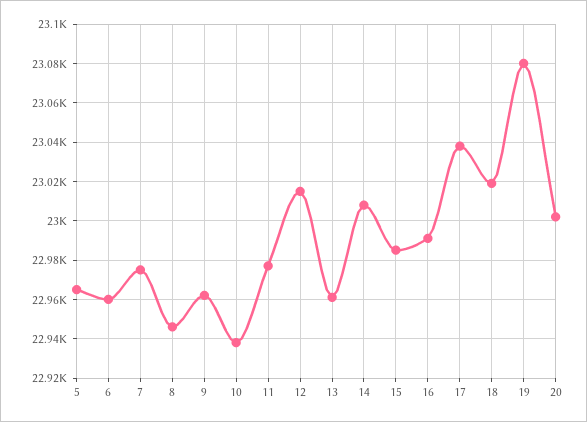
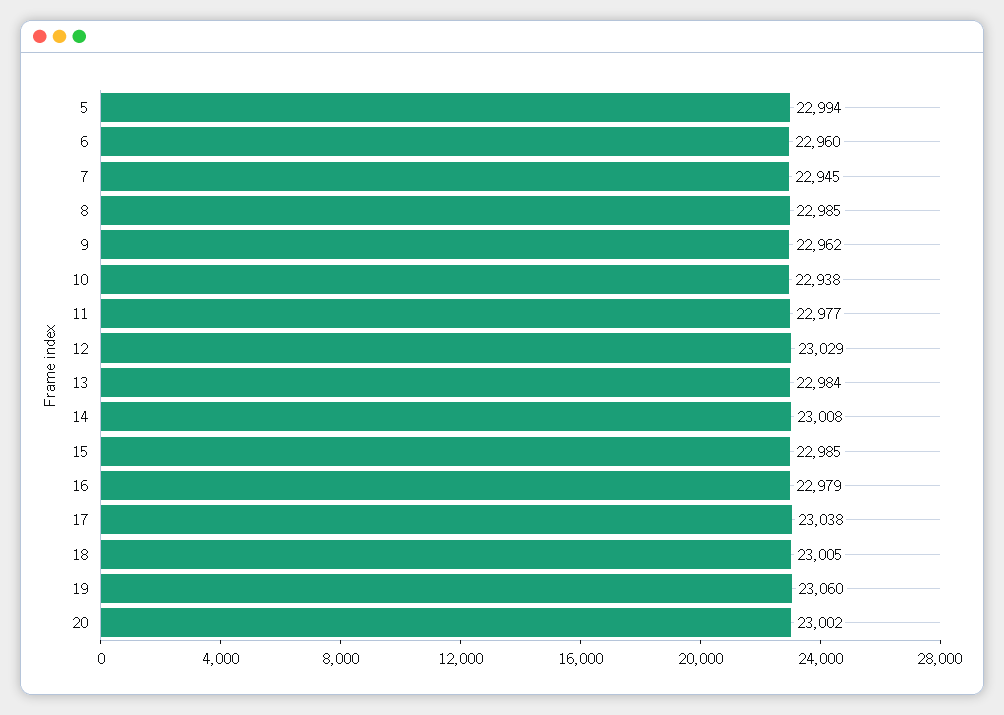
5: 22965 -> 22994
7: 22975 -> 22945
8: 22945 -> 22985
12: 23015 -> 23029
13: 22960 -> 22984
16: 22990 -> 22979
18: 23020 -> 23005
19: 23080 -> 23060

